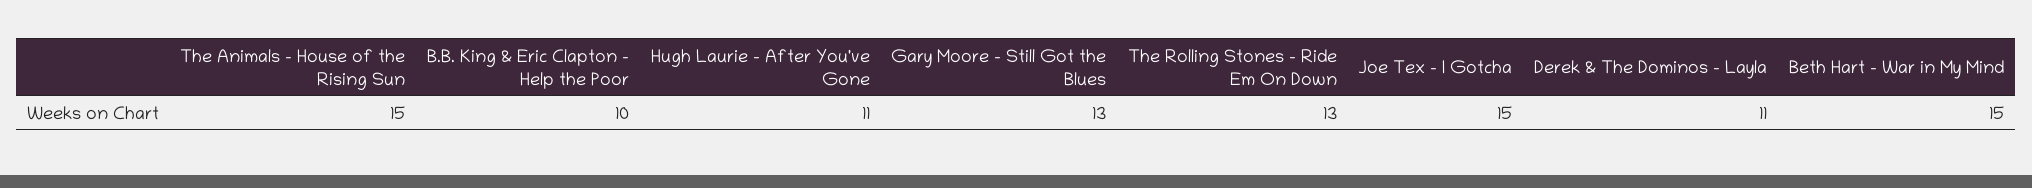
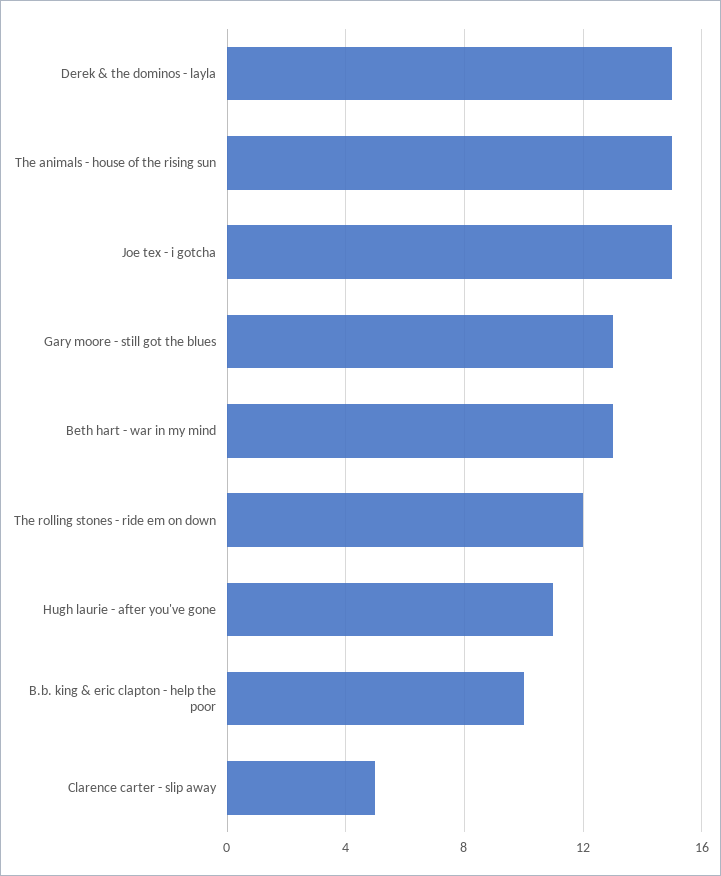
The Rolling Stones - Ride Em On Down: 13 -> 12
Derek & The Dominos - Layla: 11 -> 15
Beth Hart - War in My Mind: 15 -> 13
Clarence carter - slip away: none -> 5

